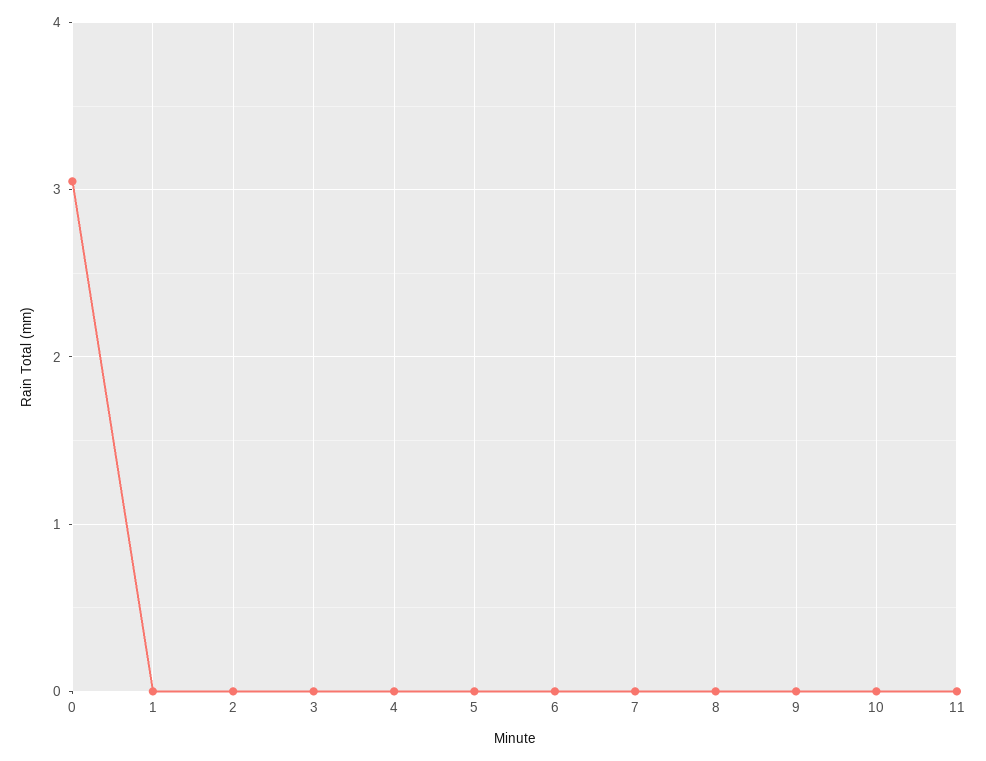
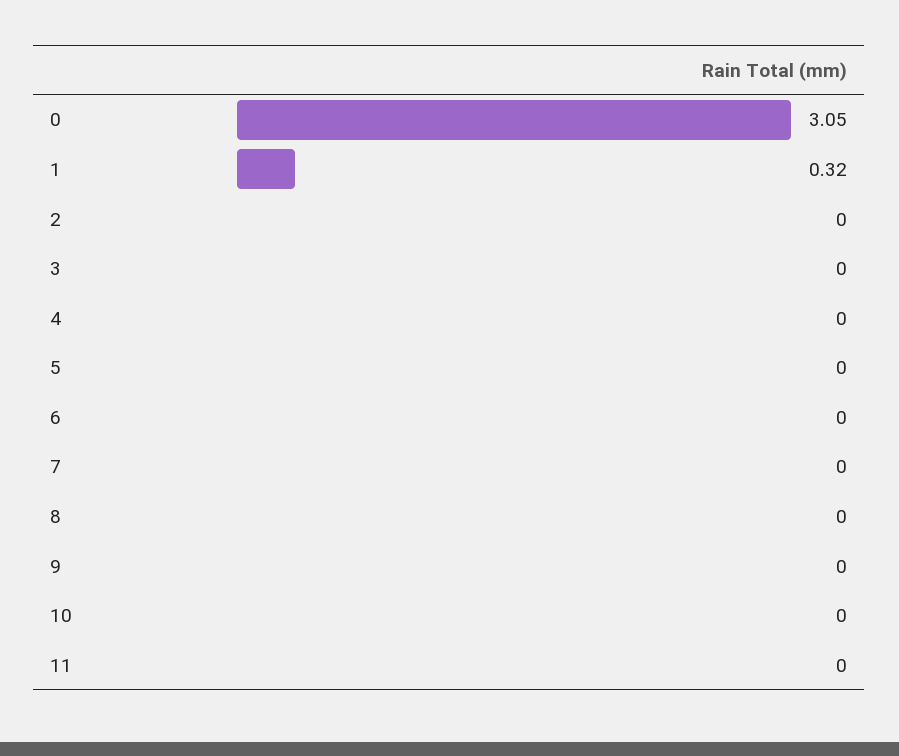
1: 0 -> 0.32

